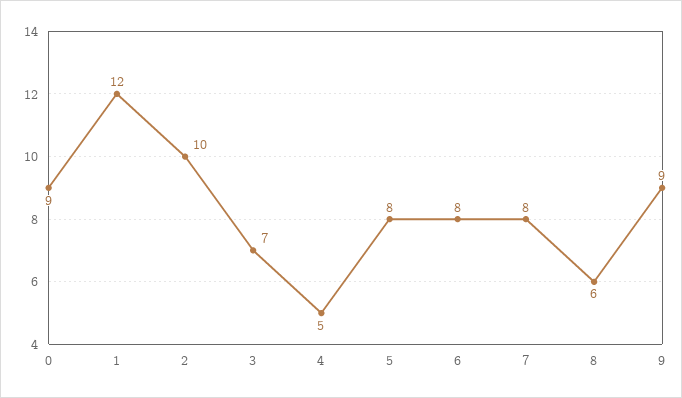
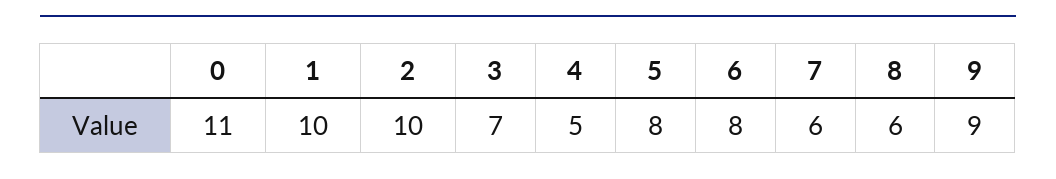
0: 9 -> 11
1: 12 -> 10
7: 8 -> 6

